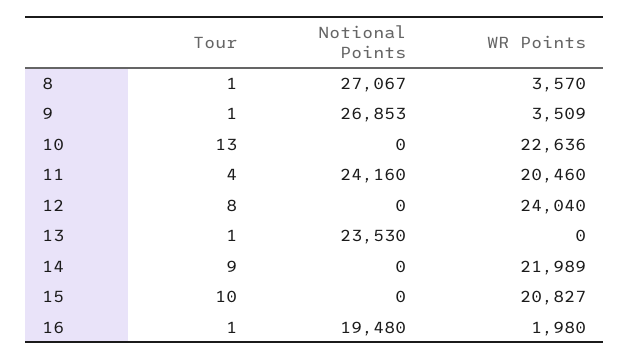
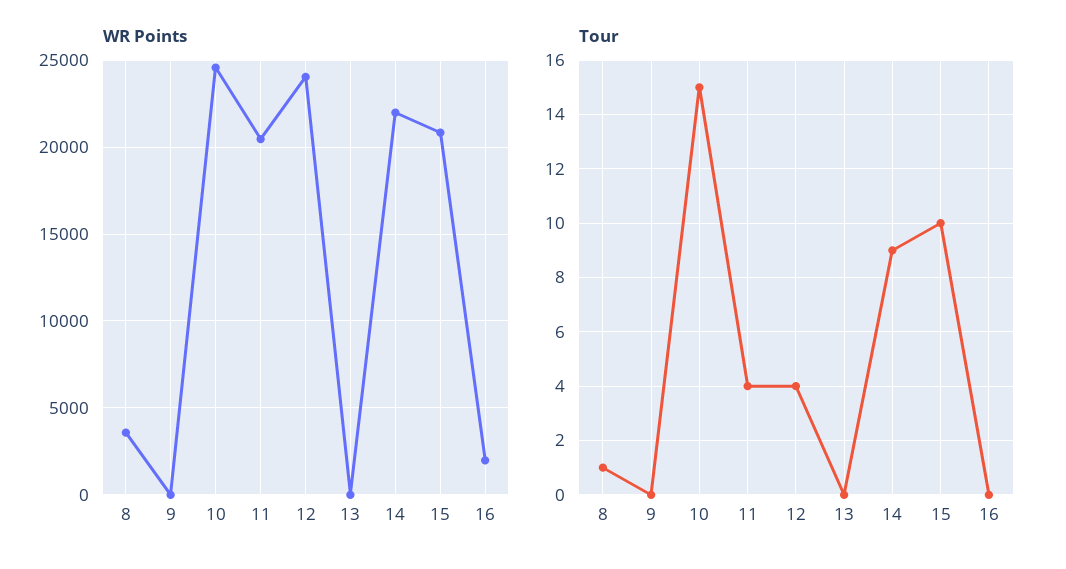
Notional Points, 8: 27067 -> none
Tour, 9: 1 -> 0
Notional Points, 9: 26853 -> none
WR Points, 9: 3509 -> 0
Tour, 10: 13 -> 15
Notional Points, 10: 0 -> none
WR Points, 10: 22636 -> 24500
Notional Points, 11: 24160 -> none
Tour, 12: 8 -> 4
Notional Points, 12: 0 -> none
Tour, 13: 1 -> 0
Notional Points, 13: 23530 -> none
Notional Points, 14: 0 -> none
Notional Points, 15: 0 -> none
Tour, 16: 1 -> 0
Notional Points, 16: 19480 -> none

